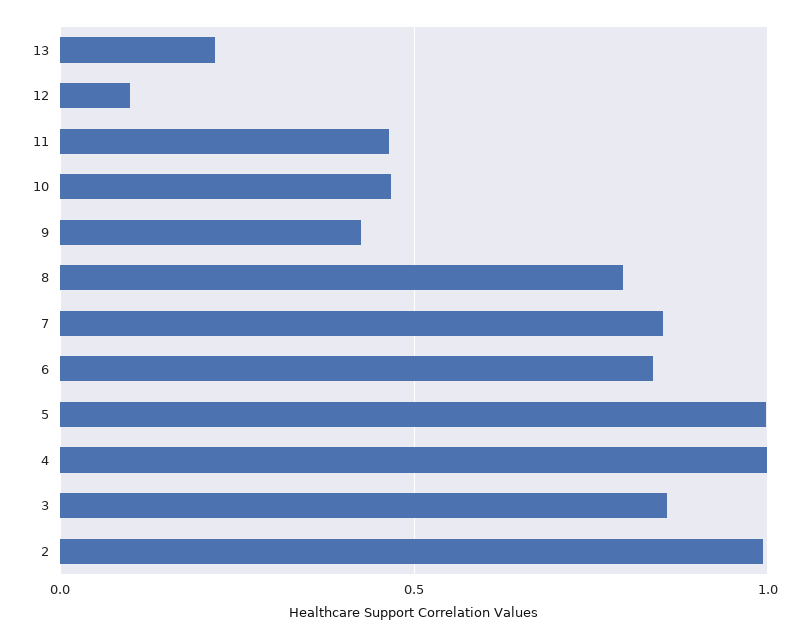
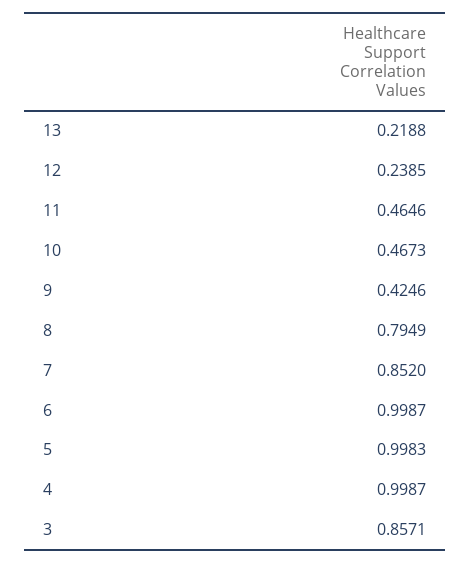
12: 0.1 -> 0.2385
6: 0.85 -> 0.9987
2: 1 -> none

